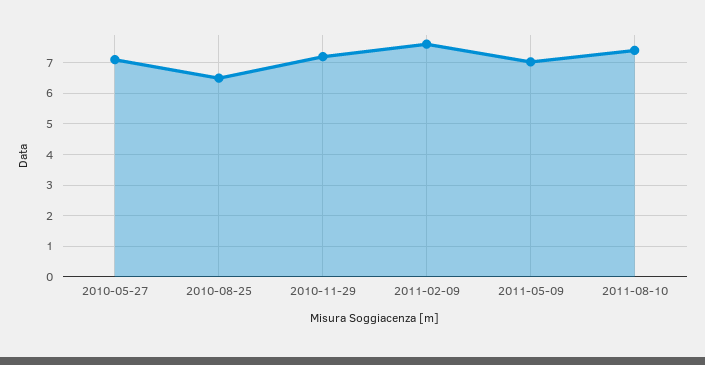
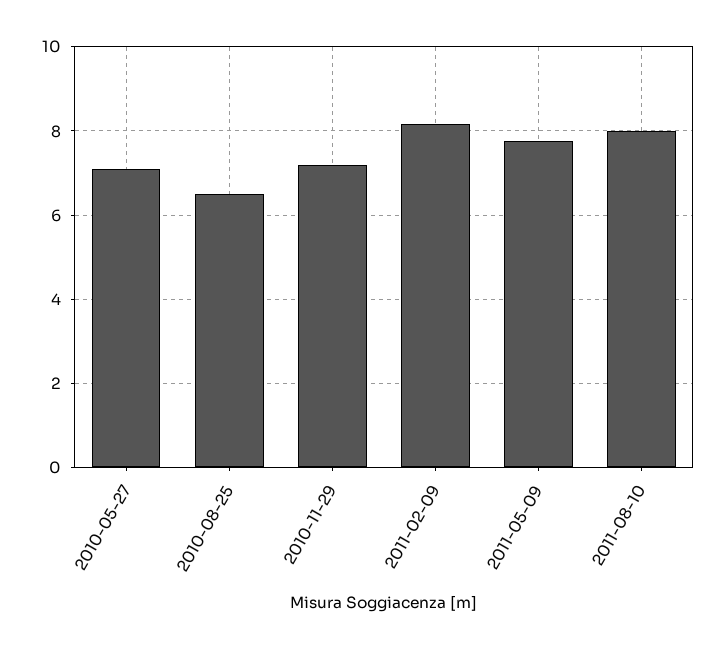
2011-02-09: 7.6 -> 8.2
2011-05-09: 7 -> 7.8
2011-08-10: 7.4 -> 8

